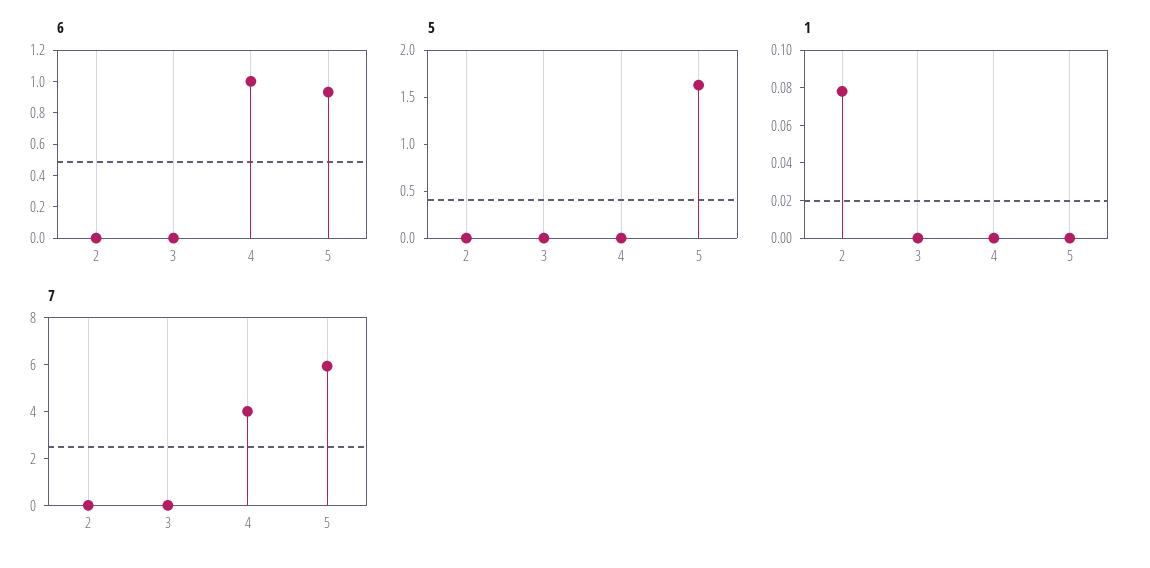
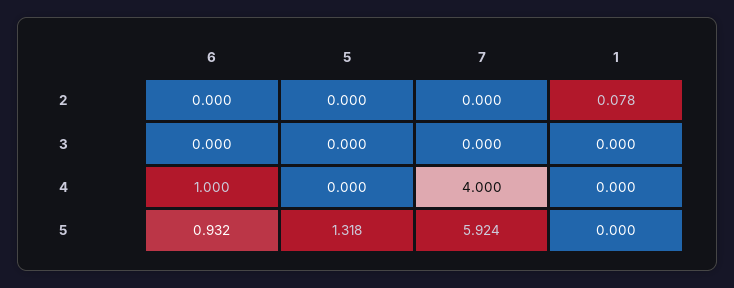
5, 5: 1.6 -> 1.318

